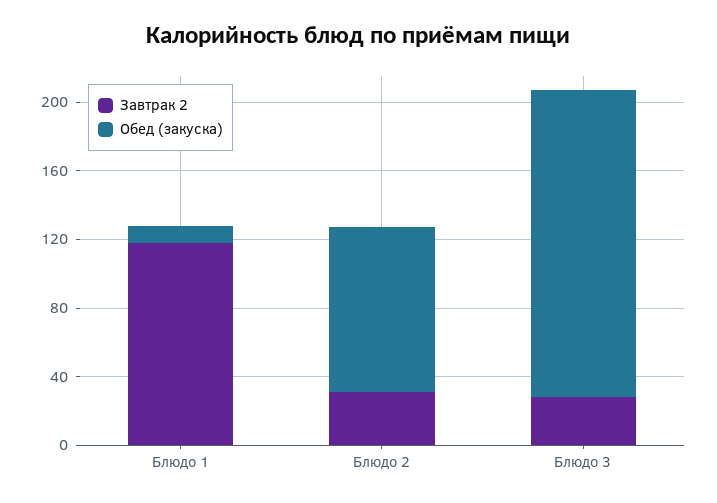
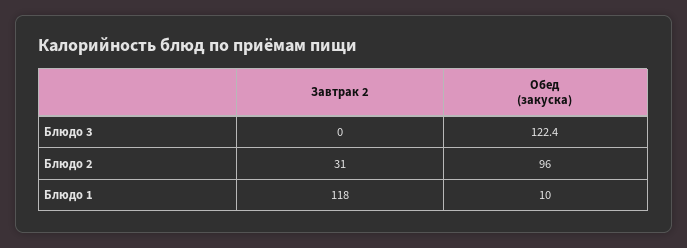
Завтрак 2, Блюдо 3: 30 -> 0
Обед (закуска), Блюдо 3: 180 -> 122.4

